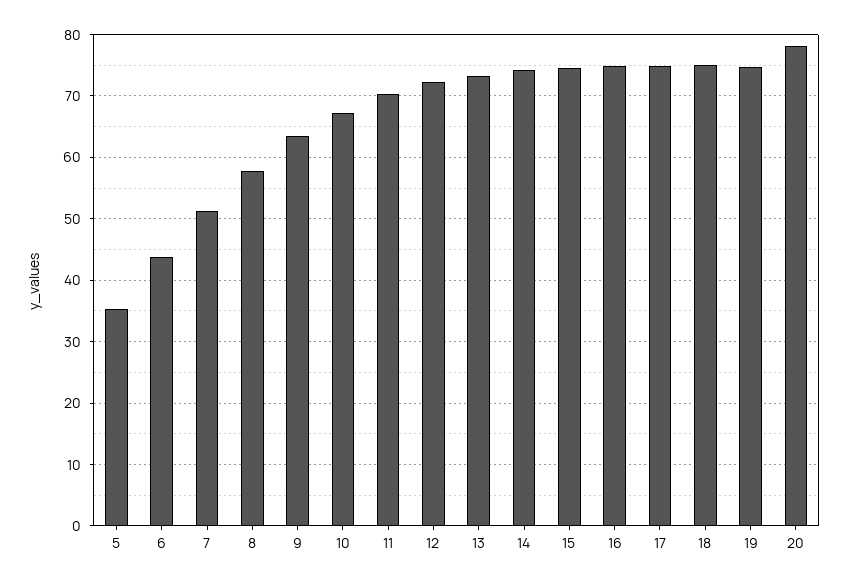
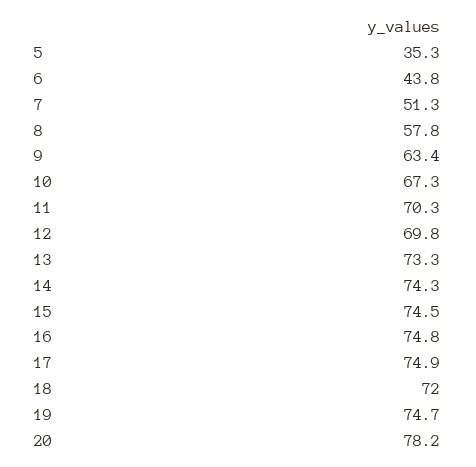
12: 72 -> 69.8
18: 75 -> 72

